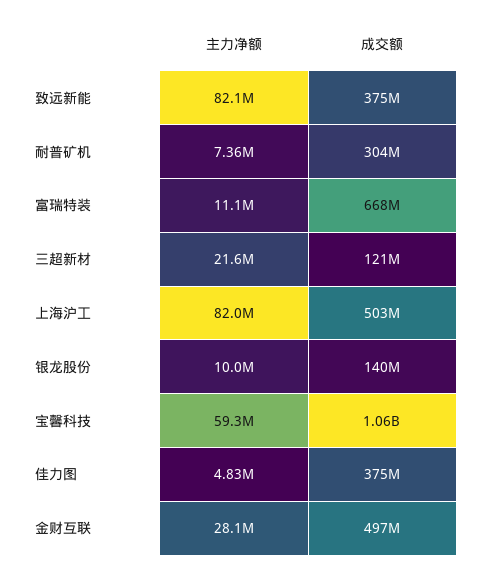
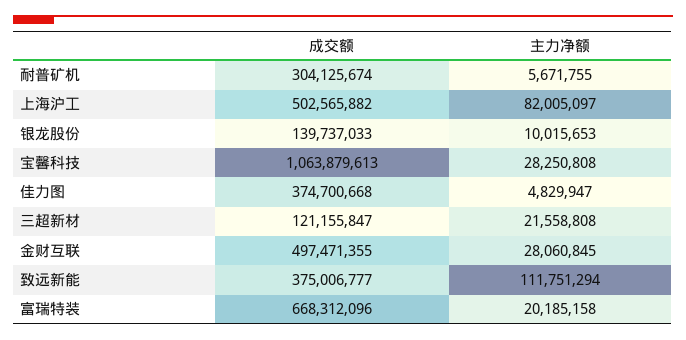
主力净额, 致远新能: 82100000 -> 111751294
主力净额, 耐普矿机: 7360000 -> 5671755
主力净额, 富瑞特装: 11100000 -> 20185158
主力净额, 宝馨科技: 59300000 -> 28250808

